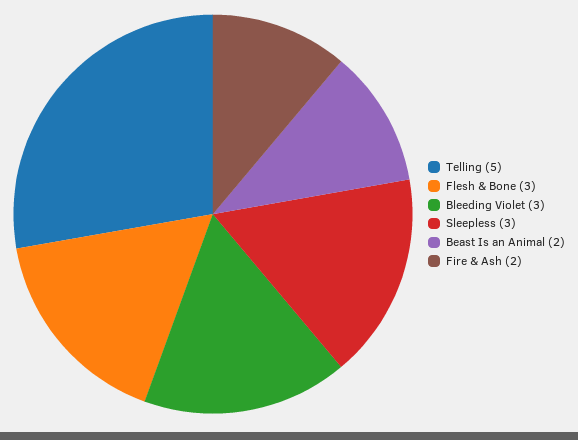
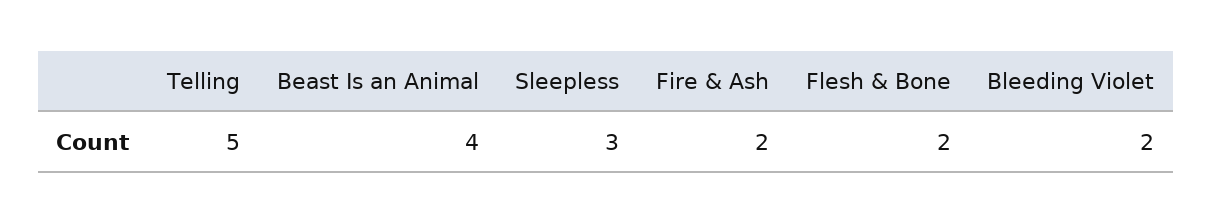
Flesh & Bone: 3 -> 2
Bleeding Violet: 3 -> 2
Beast Is an Animal: 2 -> 4

